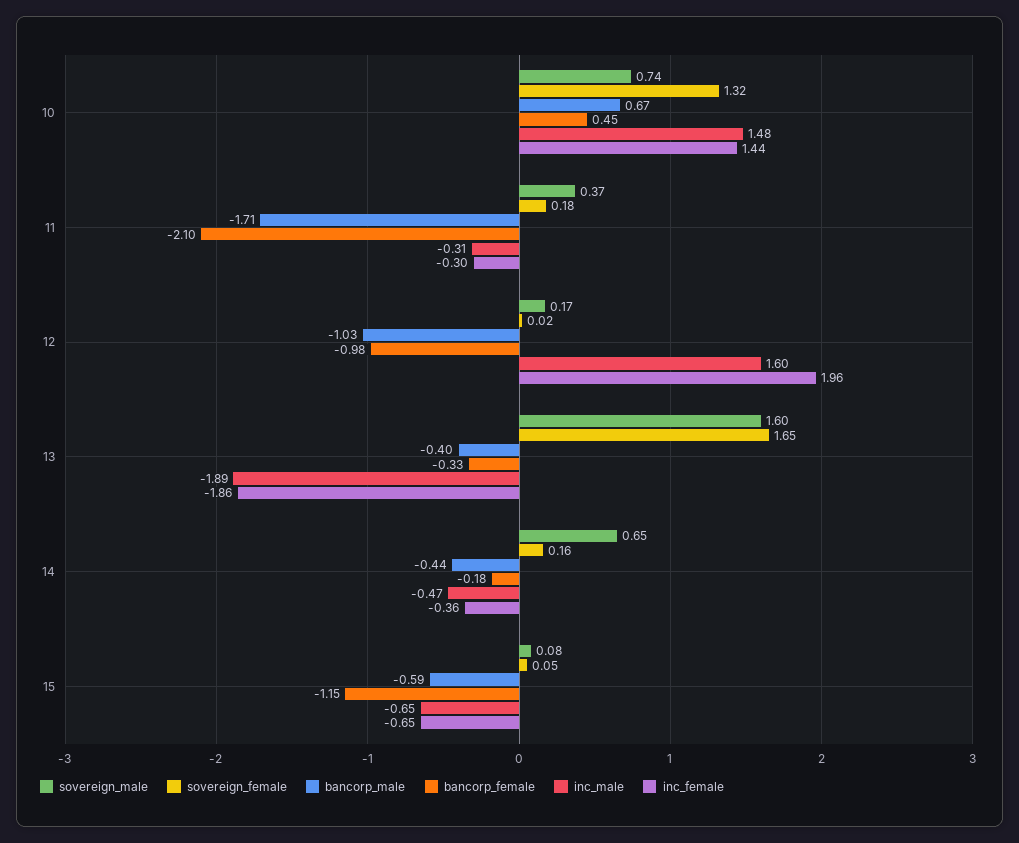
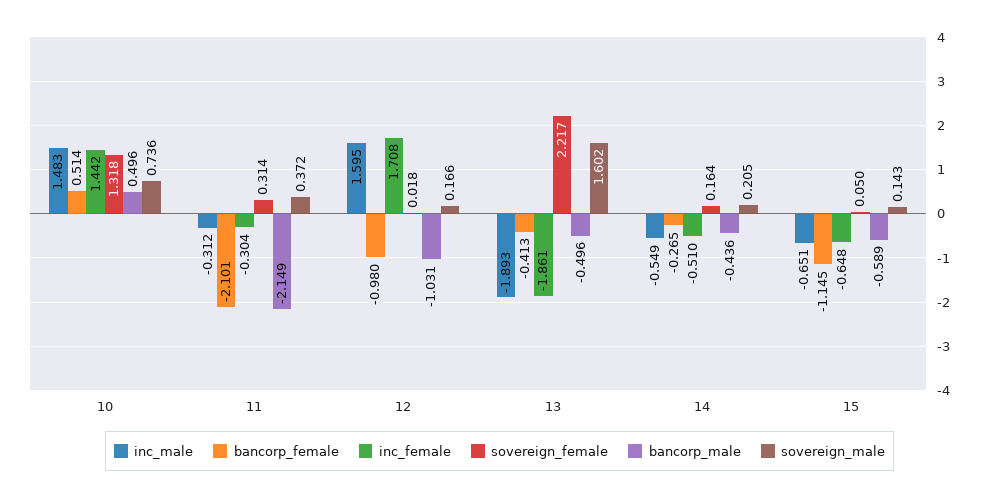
bancorp_male, 10: 0.67 -> 0.496
bancorp_female, 10: 0.45 -> 0.514
sovereign_female, 11: 0.18 -> 0.314
bancorp_male, 11: -1.71 -> -2.149
inc_female, 12: 1.96 -> 1.708
sovereign_female, 13: 1.65 -> 2.217
bancorp_male, 13: -0.4 -> -0.496
bancorp_female, 13: -0.33 -> -0.413
sovereign_male, 14: 0.65 -> 0.205
bancorp_female, 14: -0.18 -> -0.265
inc_male, 14: -0.47 -> -0.549
inc_female, 14: -0.36 -> -0.51
sovereign_male, 15: 0.08 -> 0.143

